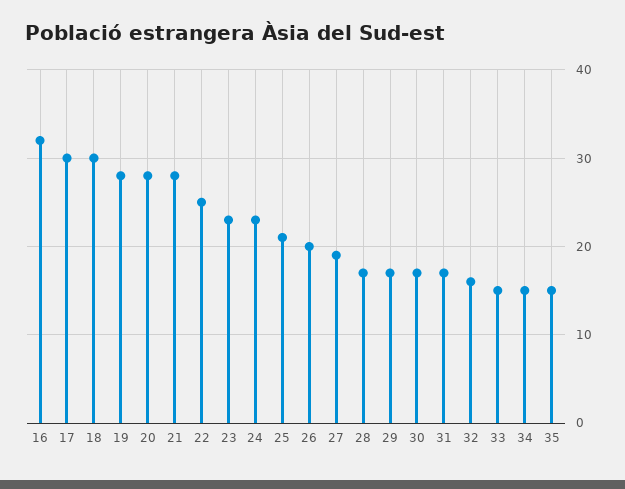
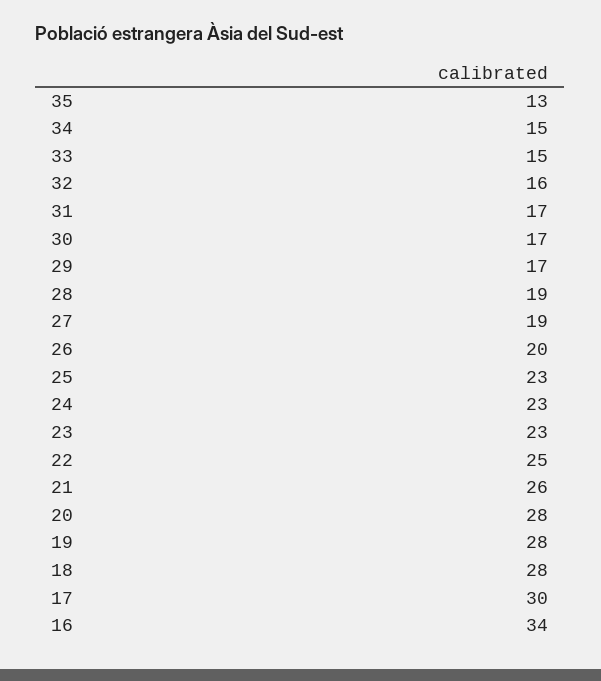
16: 32 -> 34
18: 30 -> 28
21: 28 -> 26
25: 21 -> 23
28: 17 -> 19
35: 15 -> 13

